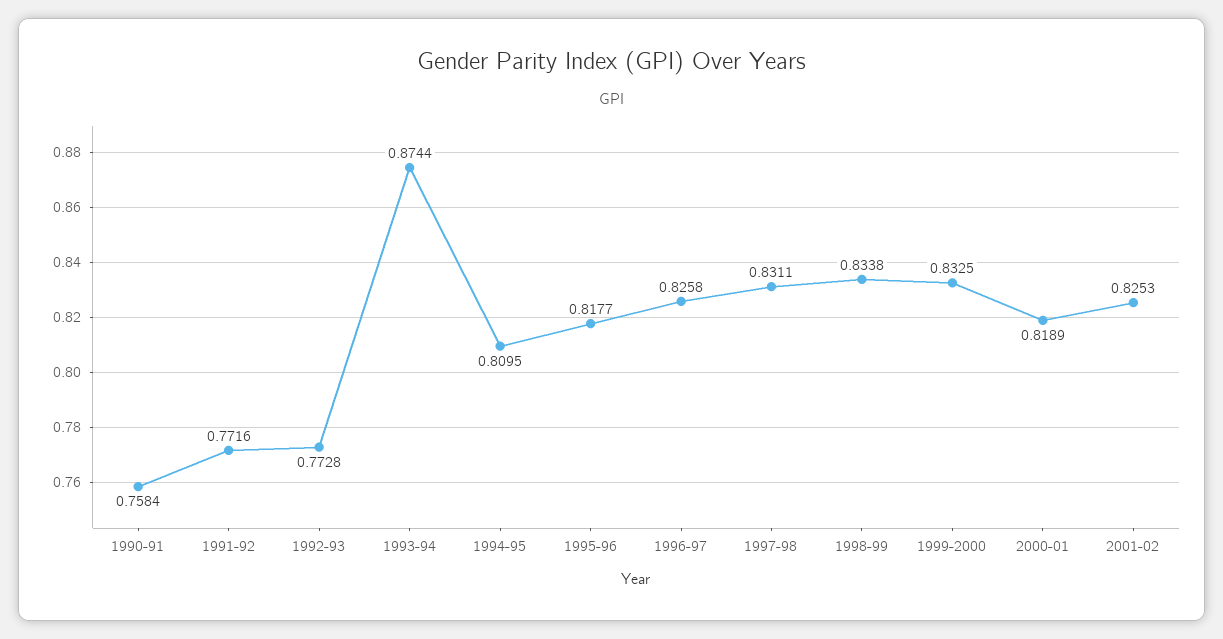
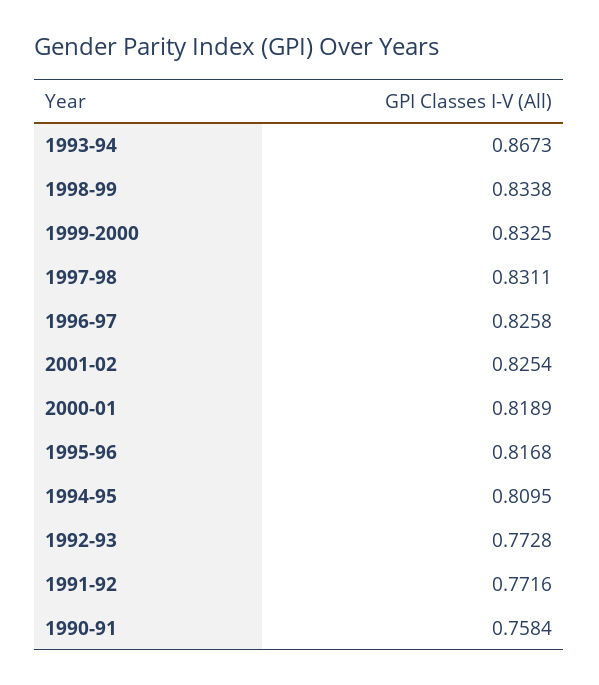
1993-94: 0.8744 -> 0.8673
1995-96: 0.8177 -> 0.8168
2001-02: 0.8253 -> 0.8254

